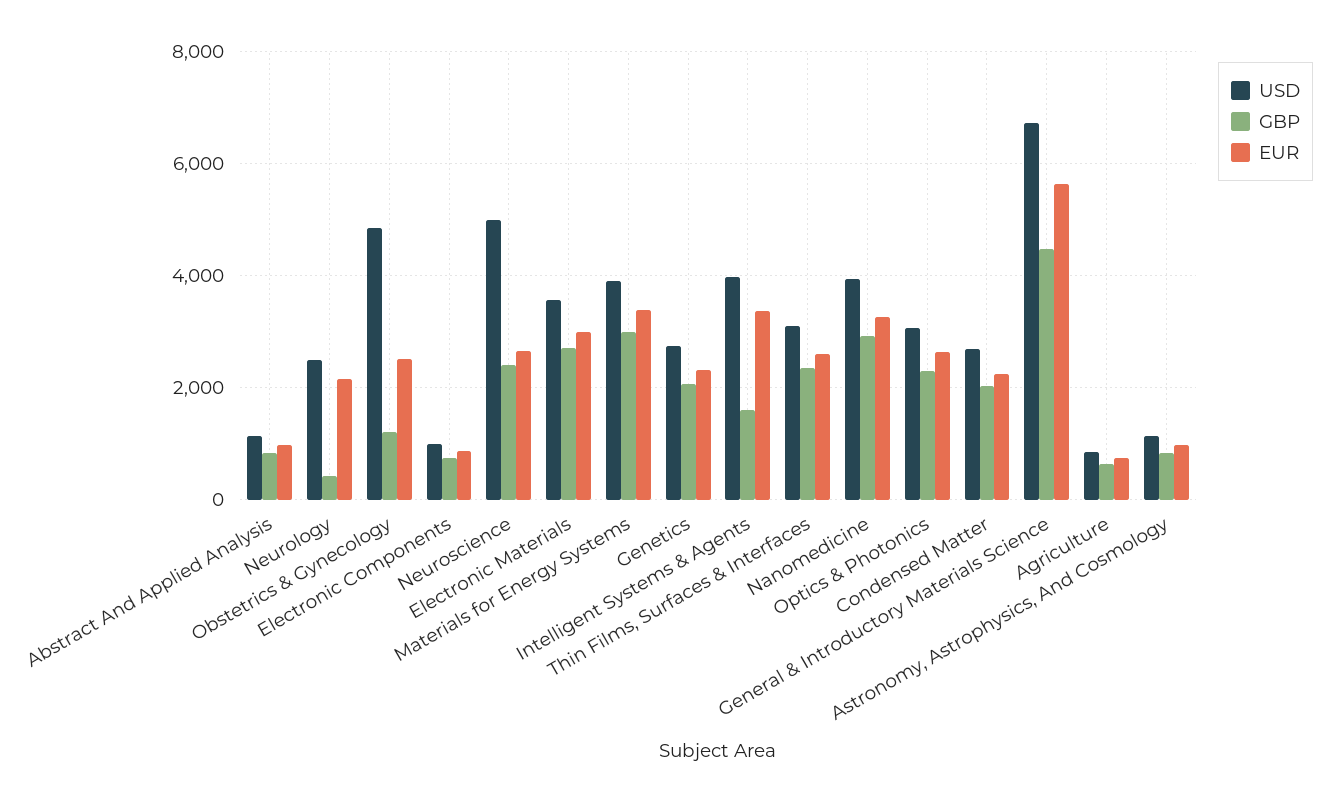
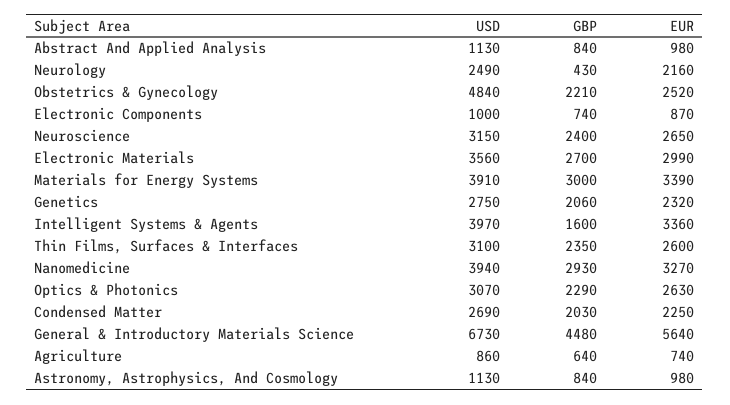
GBP, Obstetrics & Gynecology: 1200 -> 2210
USD, Neuroscience: 5000 -> 3150

